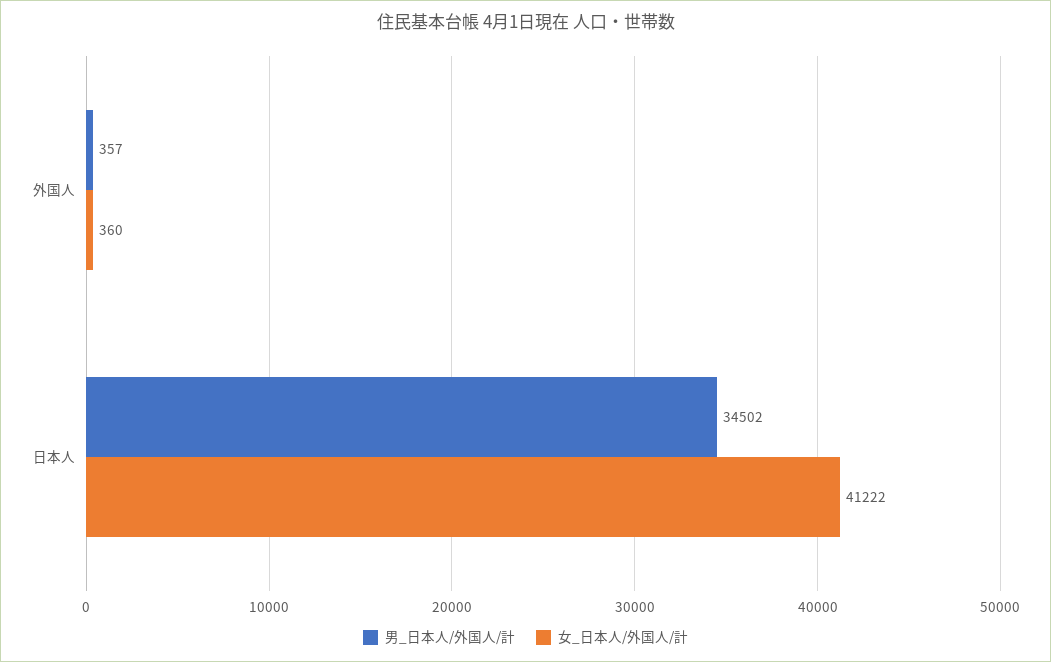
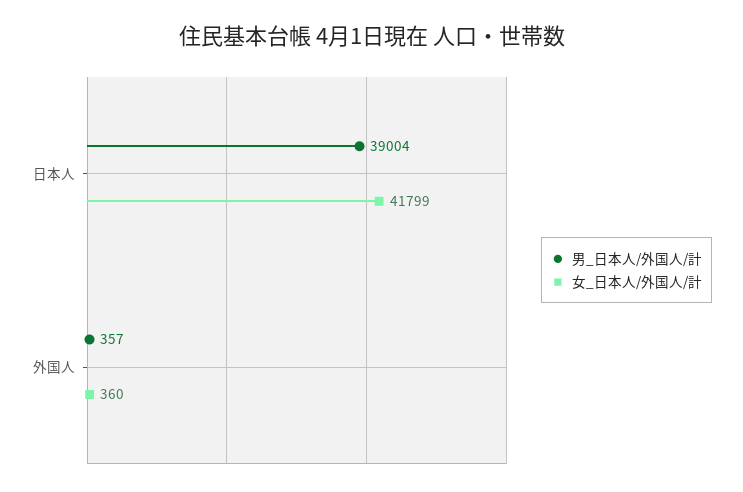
男_日本人/外国人/計, 日本人: 34502 -> 39004
女_日本人/外国人/計, 日本人: 41222 -> 41799

